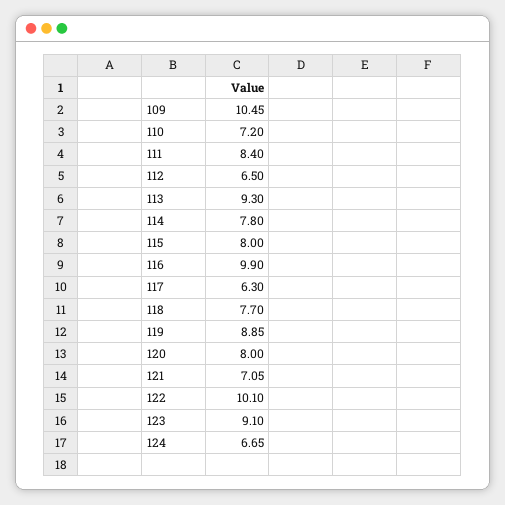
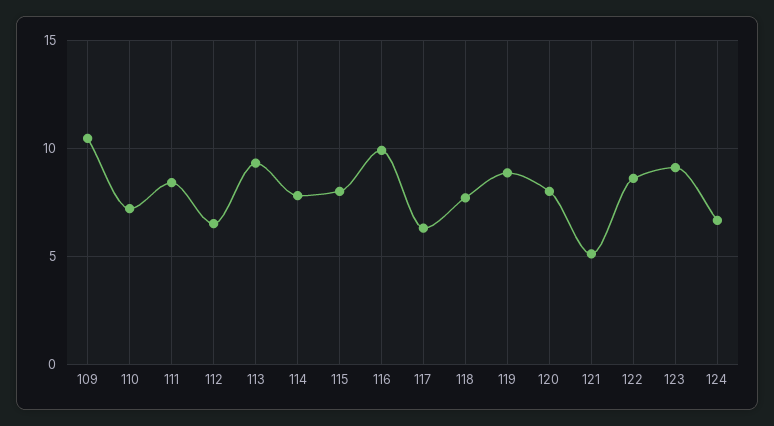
121: 7.05 -> 5
122: 10.1 -> 8.5

